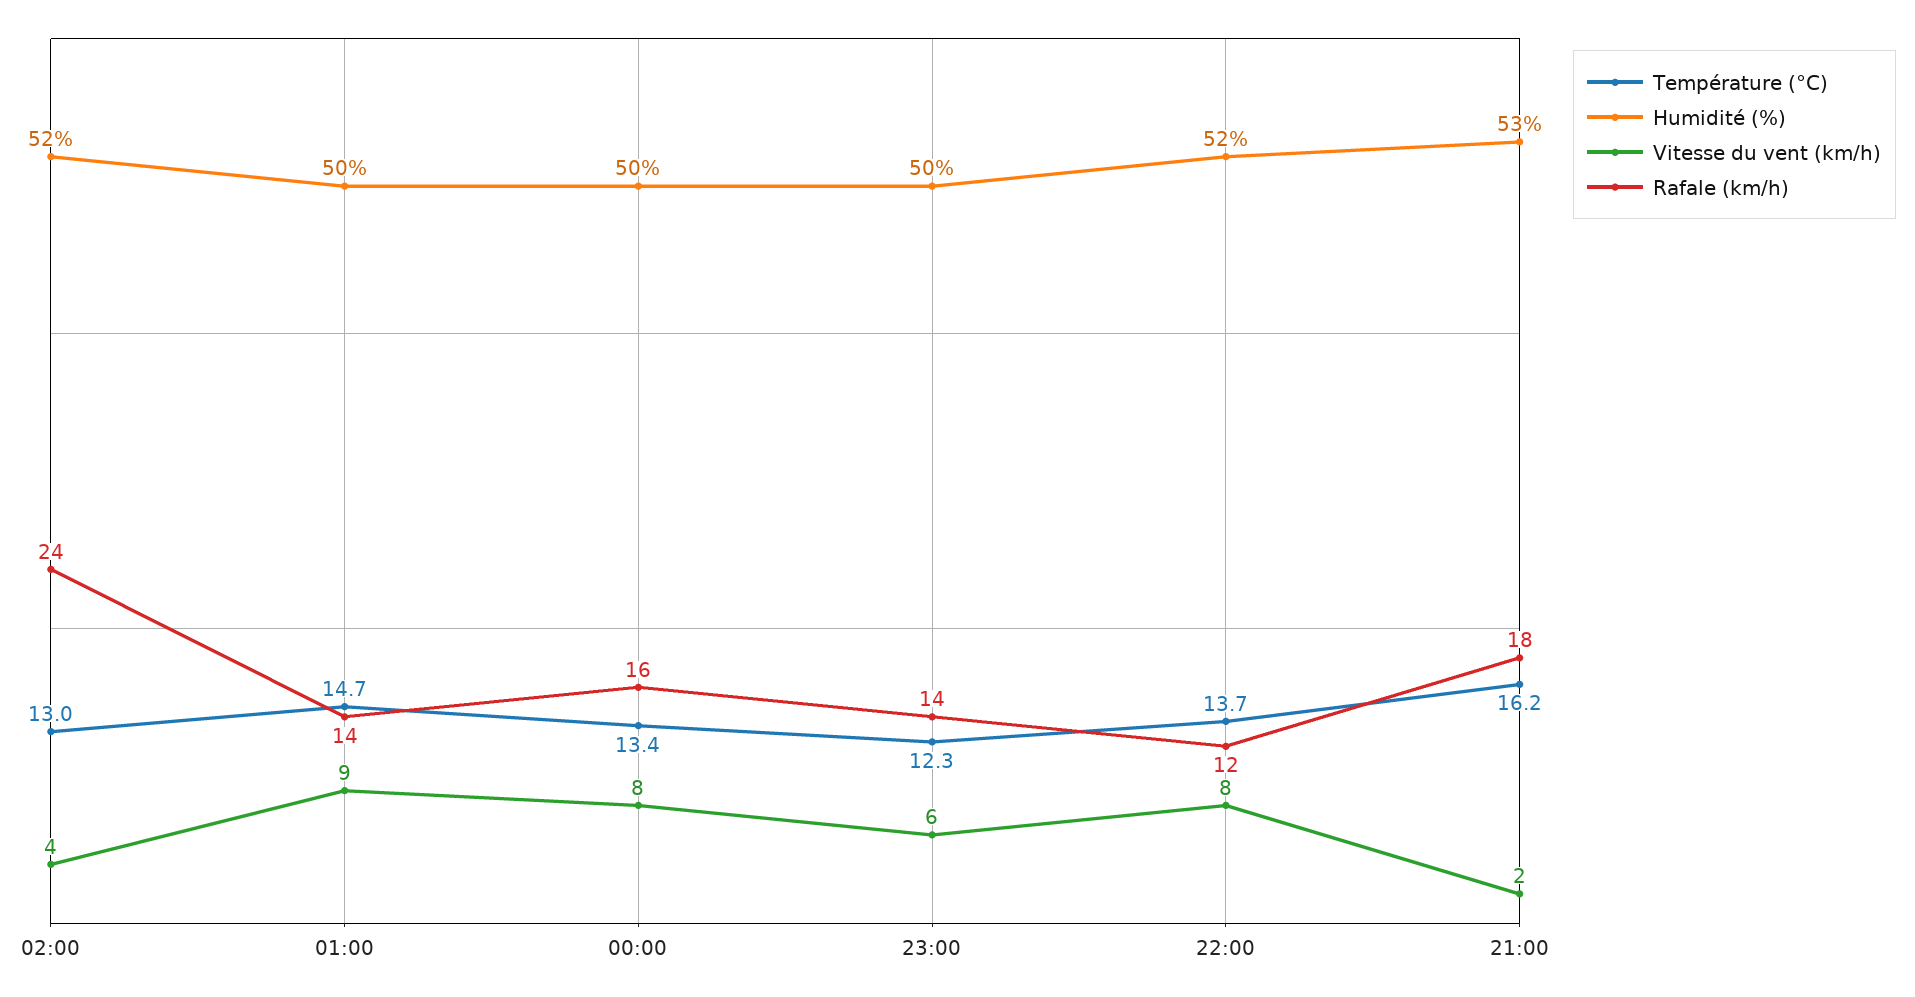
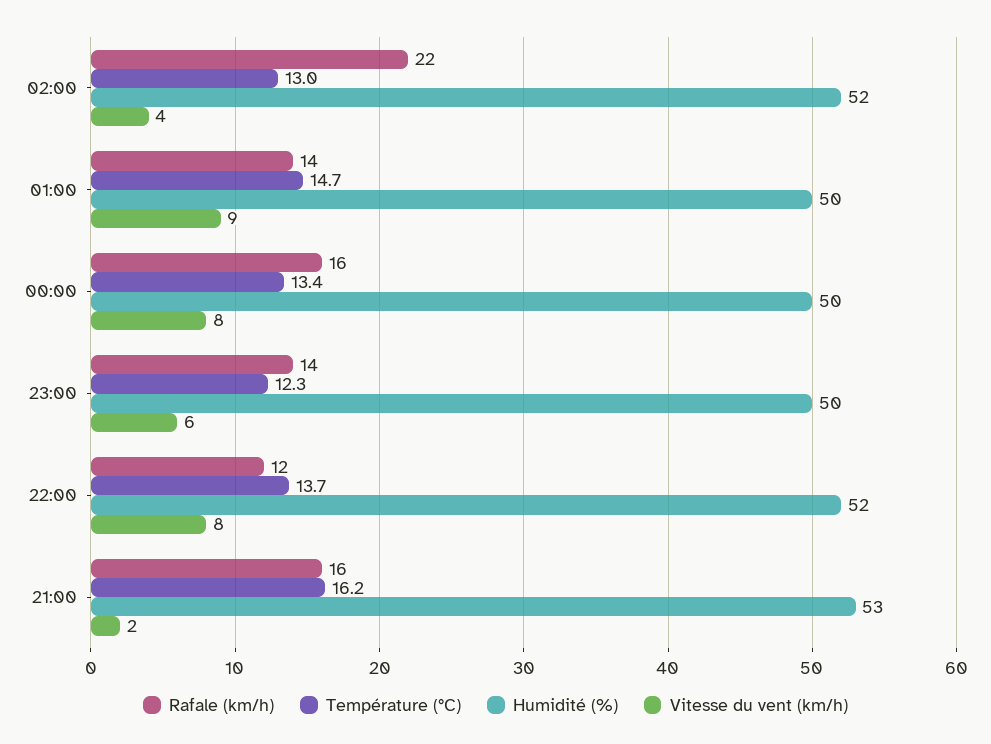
Rafale (km/h), 02:00: 24 -> 22
Rafale (km/h), 21:00: 18 -> 16

